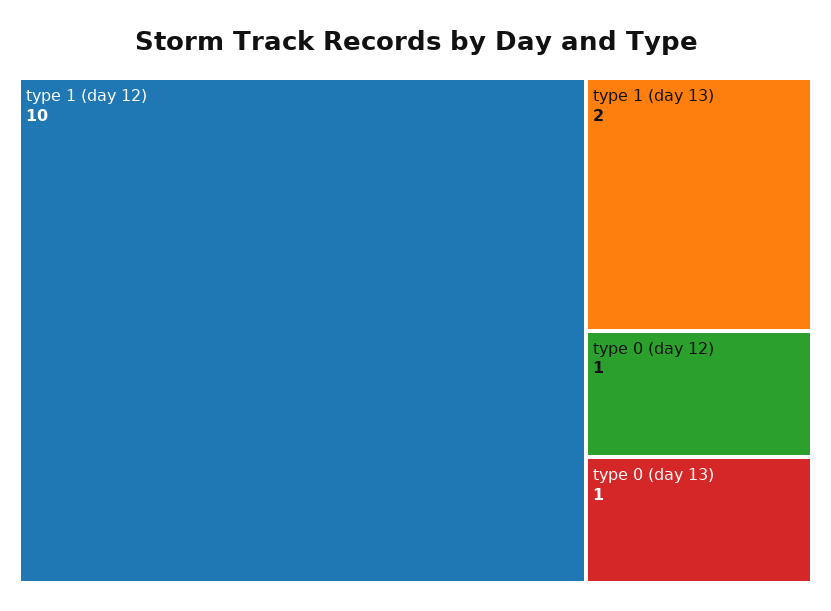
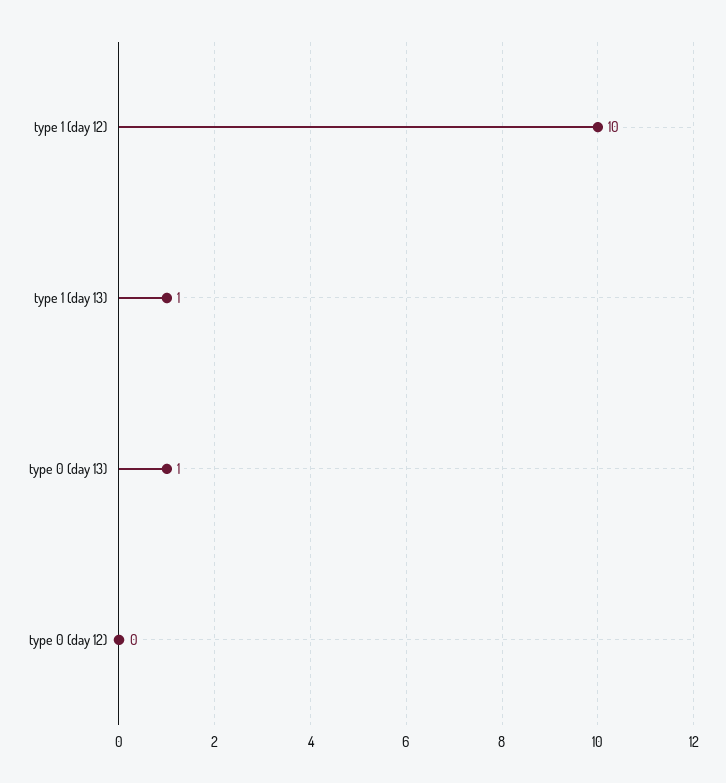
type 1 (day 13): 2 -> 1
type 0 (day 12): 1 -> 0

